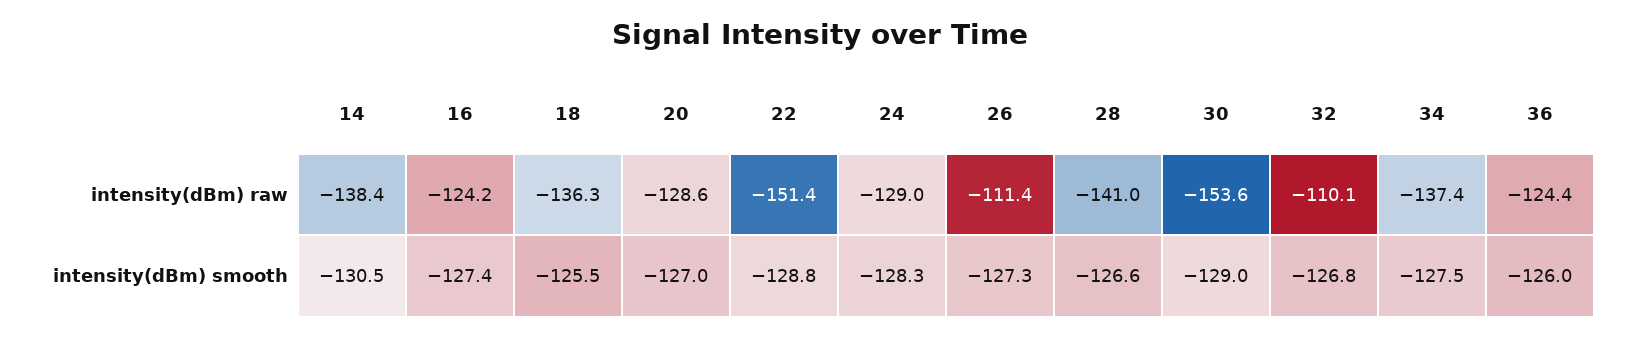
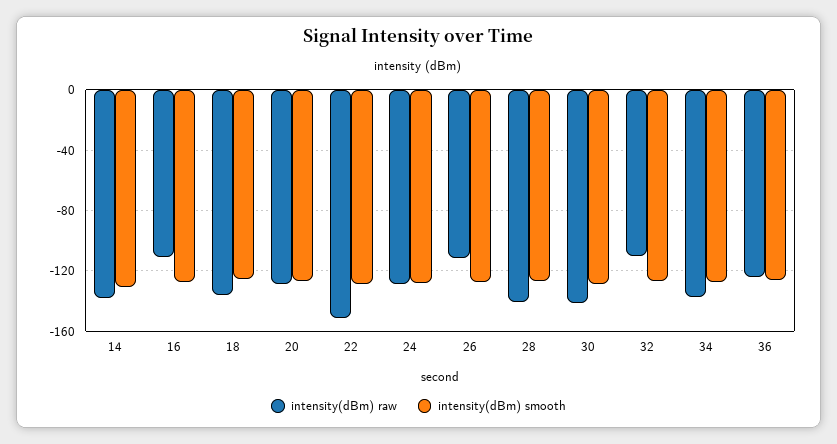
intensity(dBm) raw, 16: -124.2 -> -110
intensity(dBm) raw, 30: -153.6 -> -140

